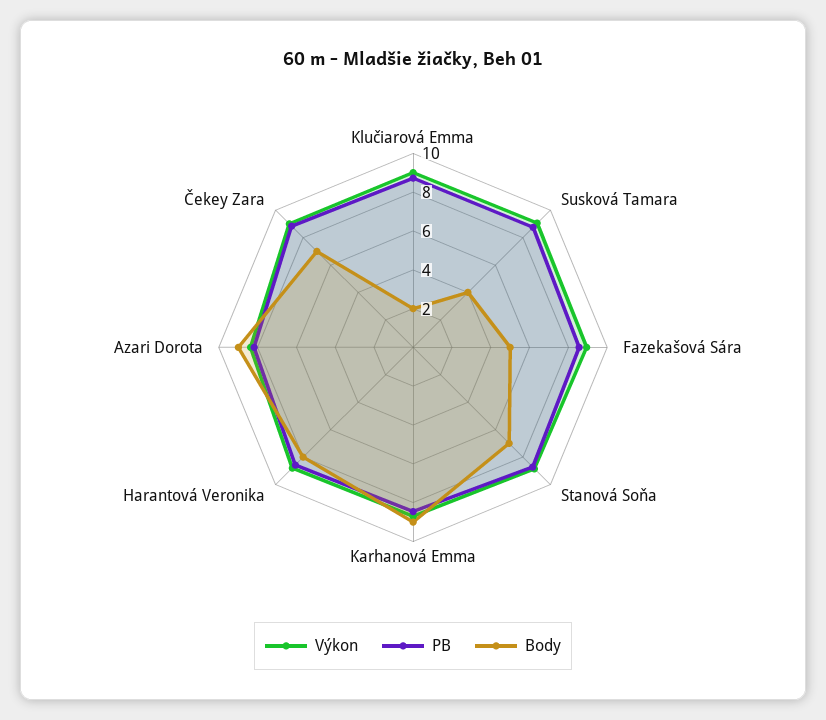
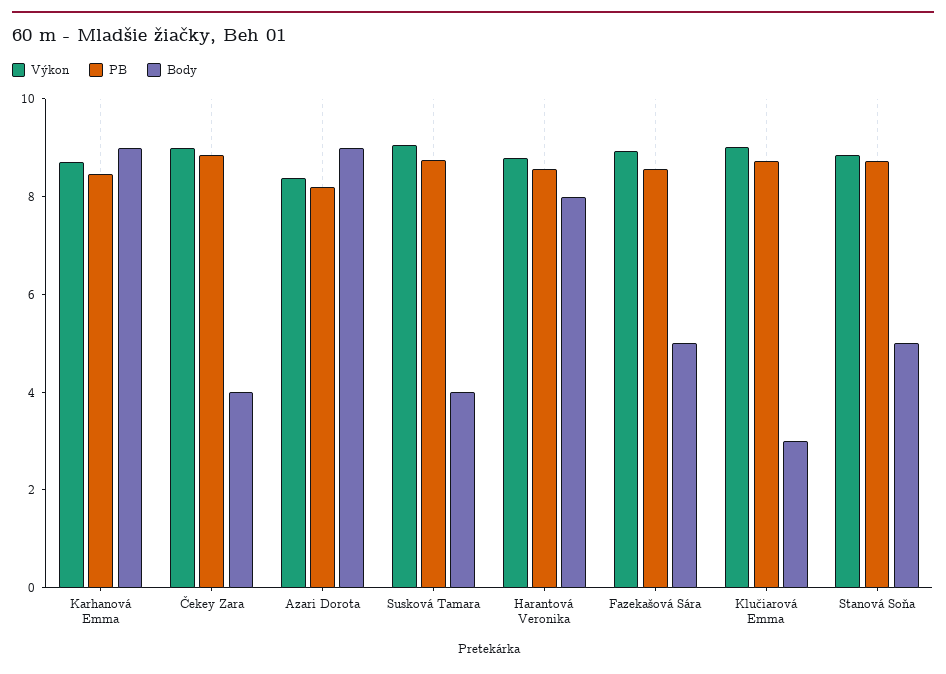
Body, Klučiarová Emma: 2 -> 3
Body, Stanová Soňa: 7 -> 5
Body, Čekey Zara: 7 -> 4

